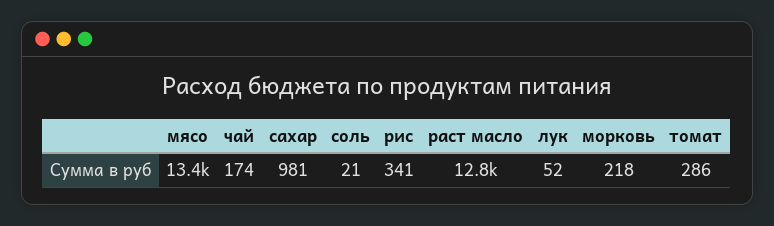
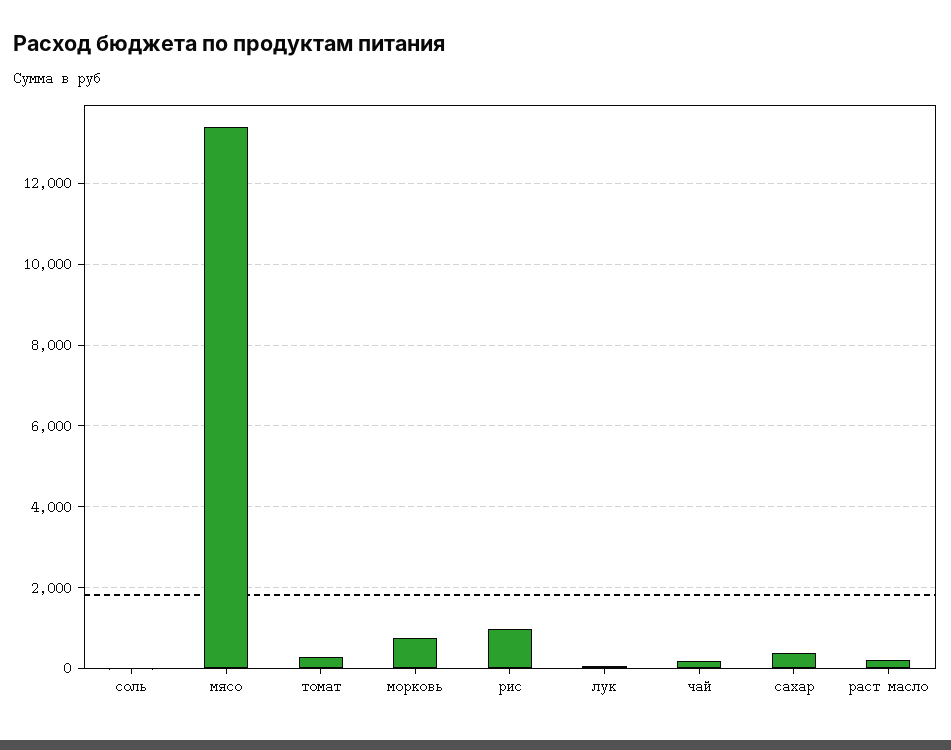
сахар: 981 -> 400
рис: 341 -> 1000
раст масло: 12800 -> 200
морковь: 218 -> 800

